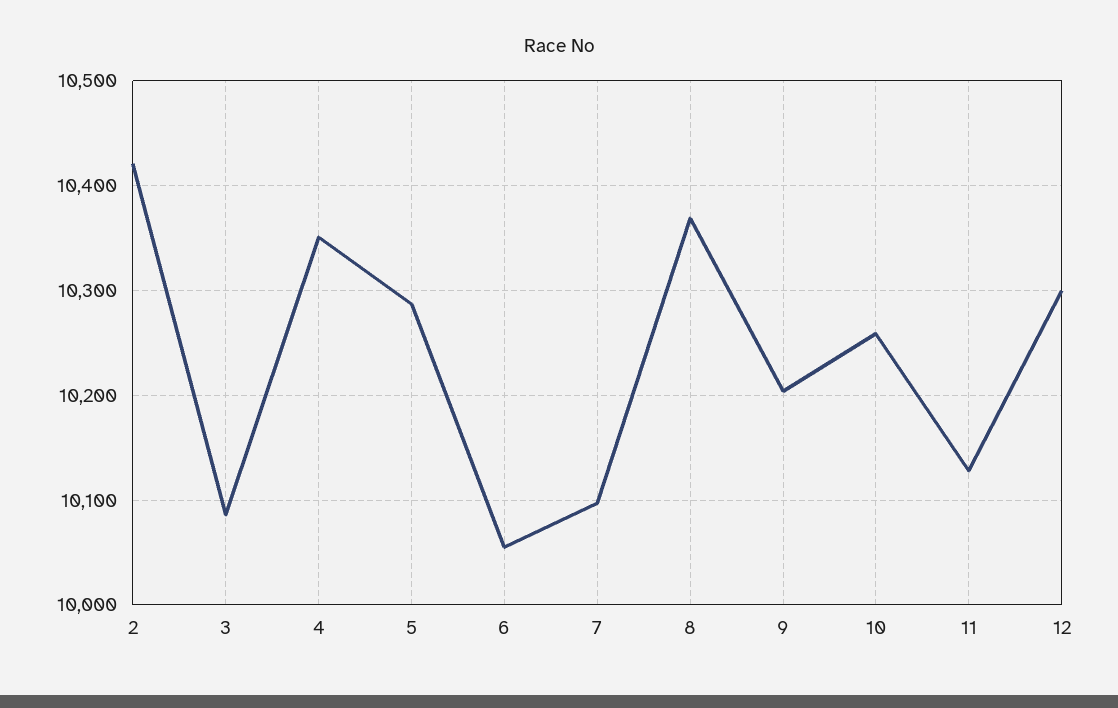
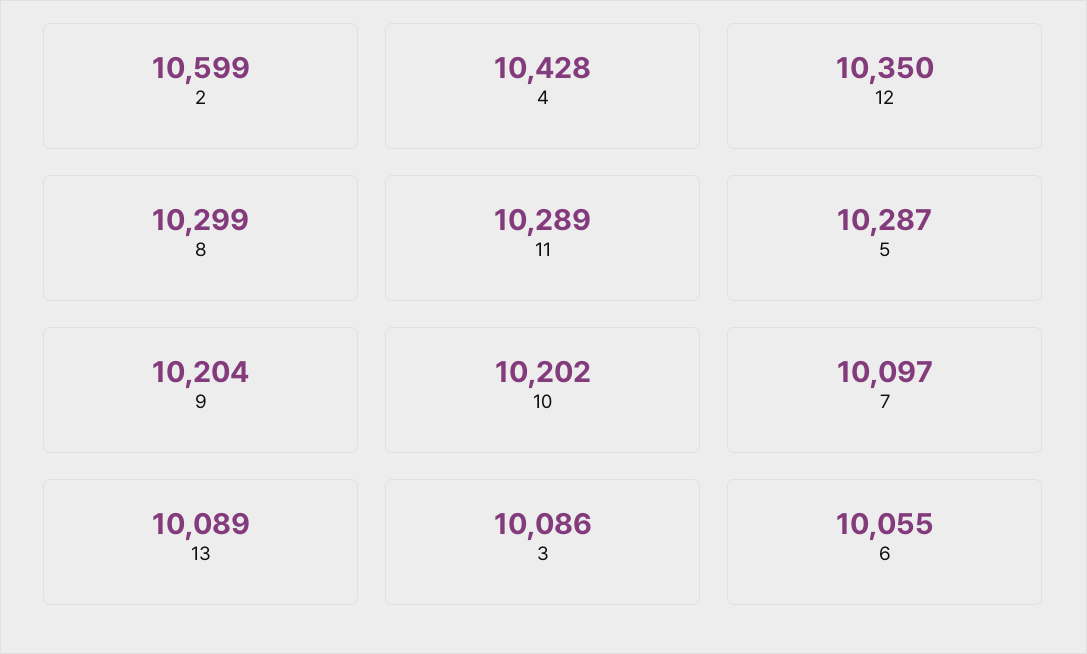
2: 10420 -> 10599
4: 10350 -> 10428
8: 10370 -> 10299
10: 10260 -> 10202
11: 10130 -> 10289
12: 10300 -> 10350
13: none -> 10089

